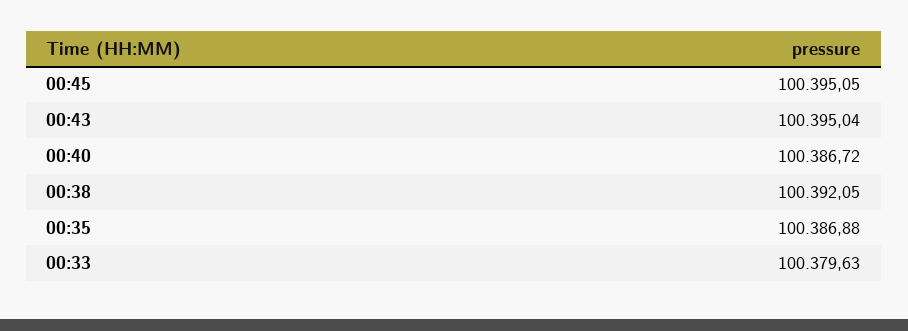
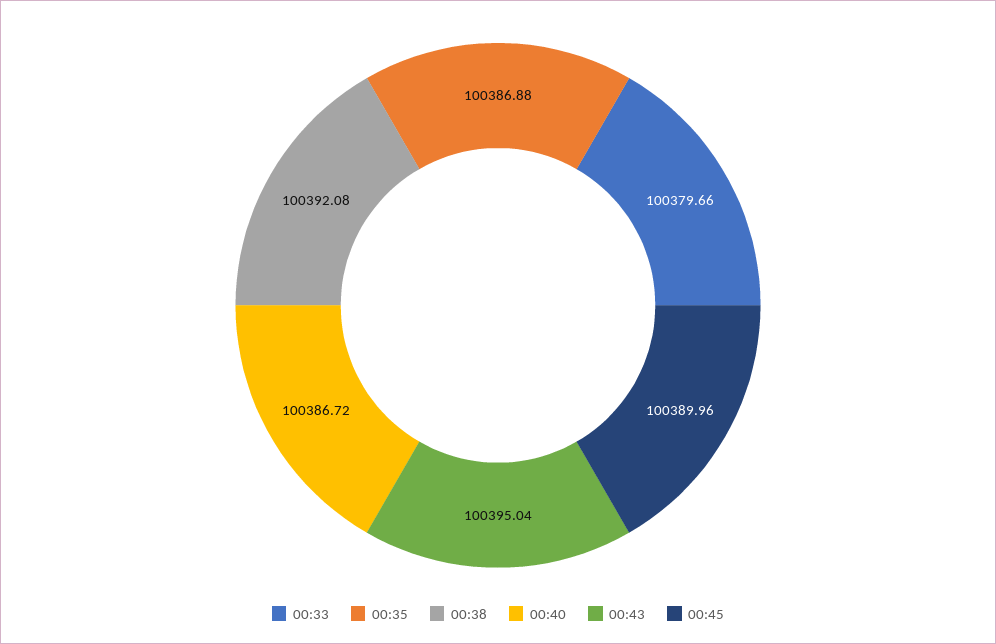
00:45: 100395.05 -> 100389.96
00:38: 100392.05 -> 100392.08
00:33: 100379.63 -> 100379.66

